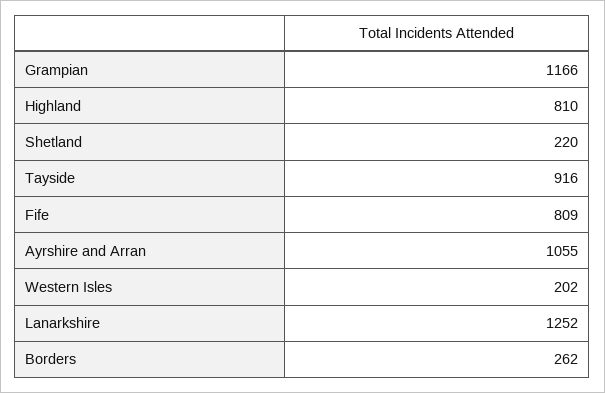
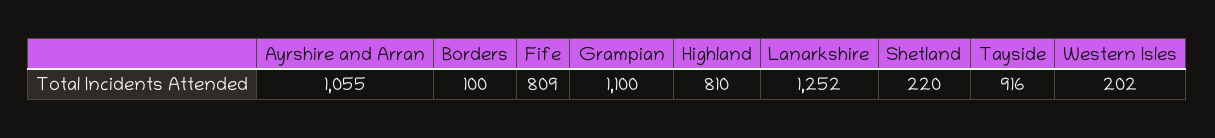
Grampian: 1166 -> 1100
Borders: 262 -> 100

